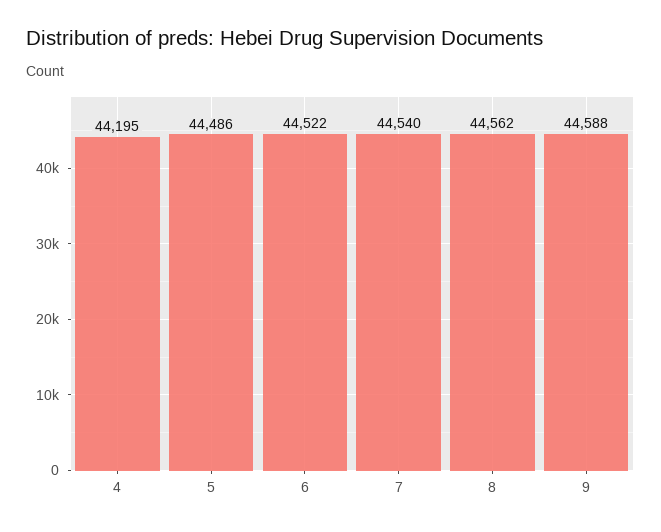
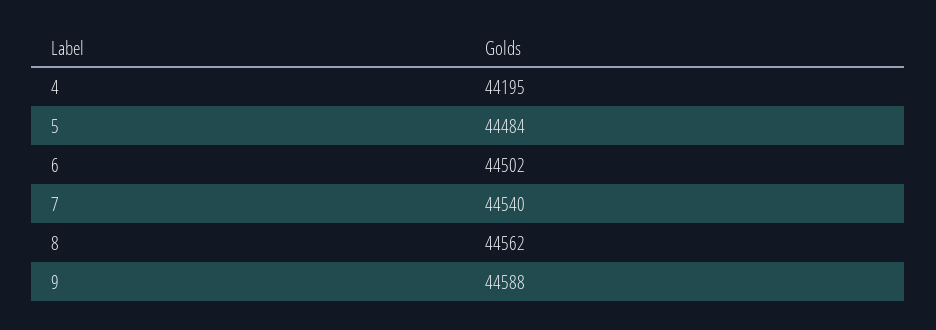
5: 44486 -> 44484
6: 44522 -> 44502

